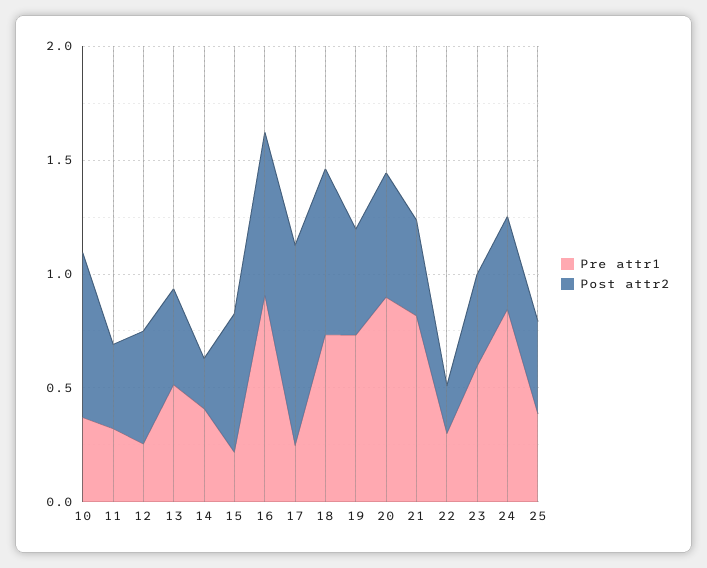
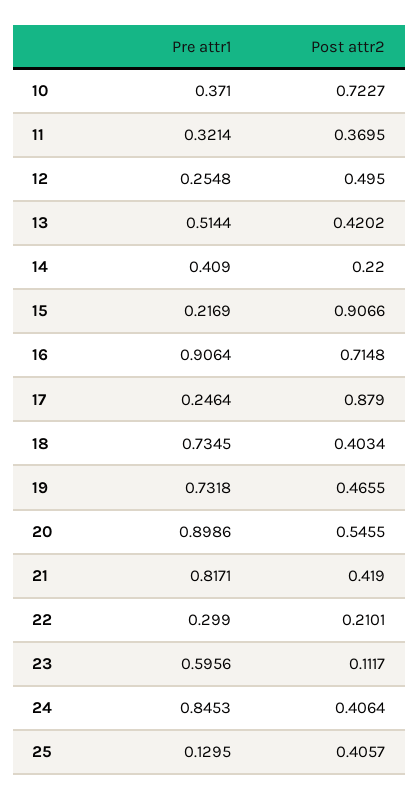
Post attr2, 15: 0.6 -> 0.9066
Post attr2, 18: 0.7 -> 0.4034
Post attr2, 23: 0.4 -> 0.1117
Pre attr1, 25: 0.4 -> 0.1295

